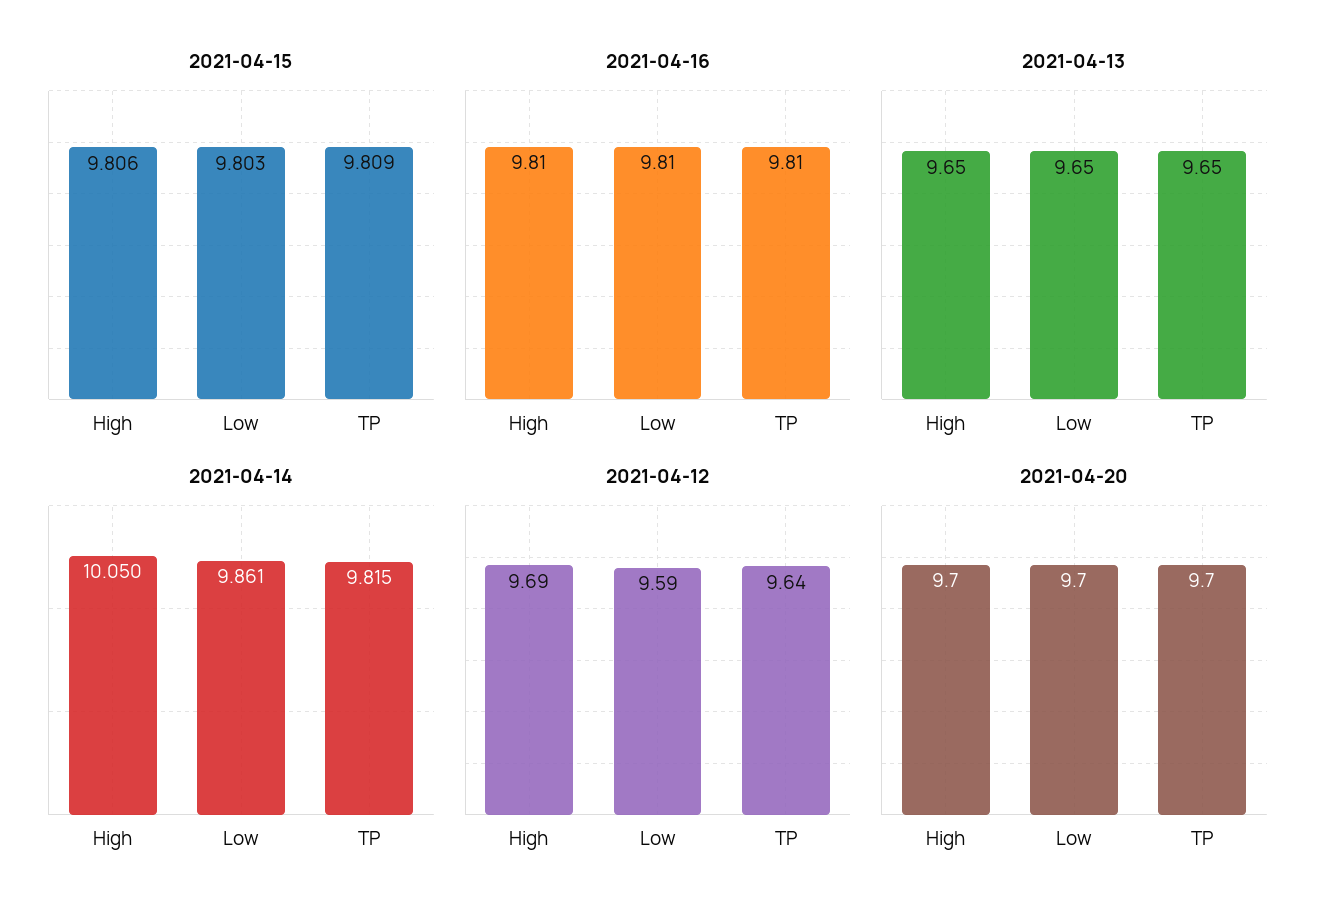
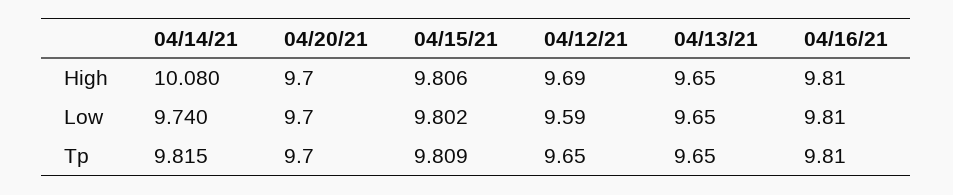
2021-04-15, Low: 9.803 -> 9.802
2021-04-14, High: 10.05 -> 10.08
2021-04-14, Low: 9.861 -> 9.74
2021-04-12, TP: 9.64 -> 9.65

